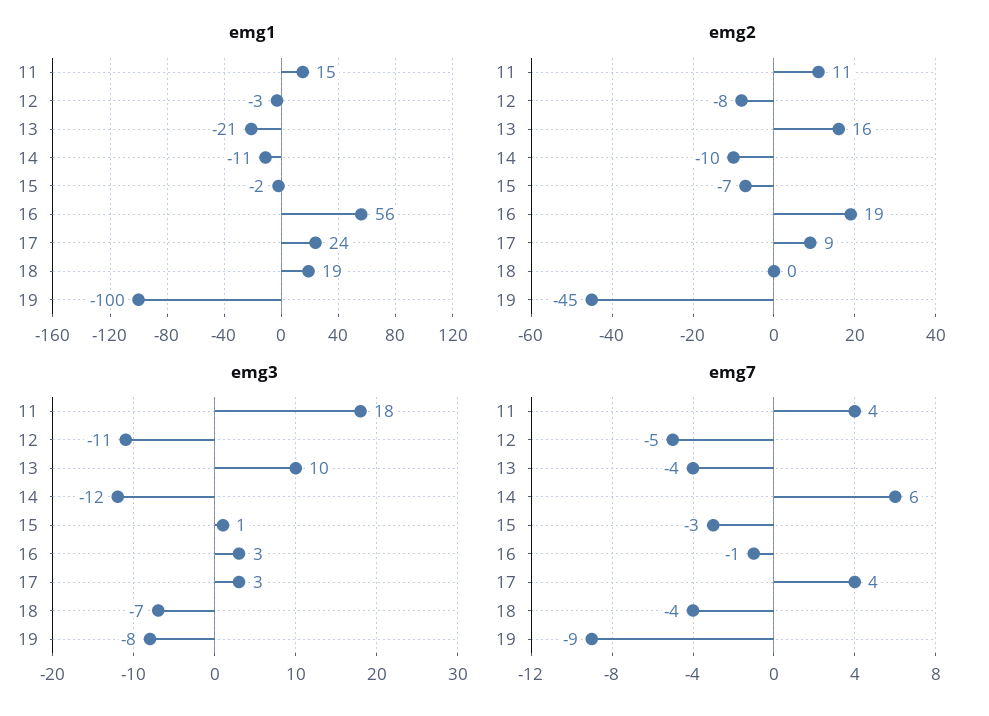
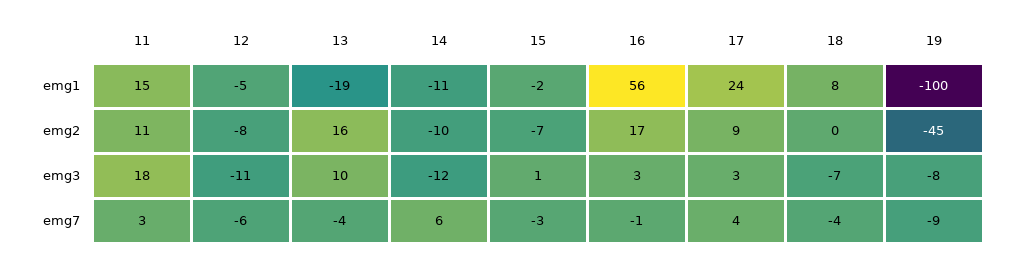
emg1, 12: -3 -> -5
emg1, 13: -21 -> -19
emg1, 18: 19 -> 8
emg2, 16: 19 -> 17
emg7, 11: 4 -> 3
emg7, 12: -5 -> -6

